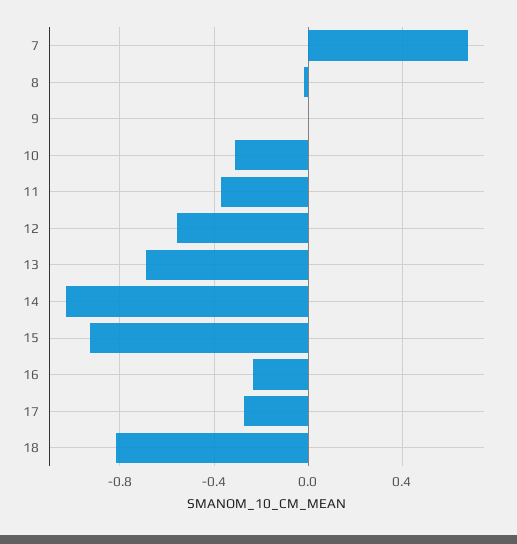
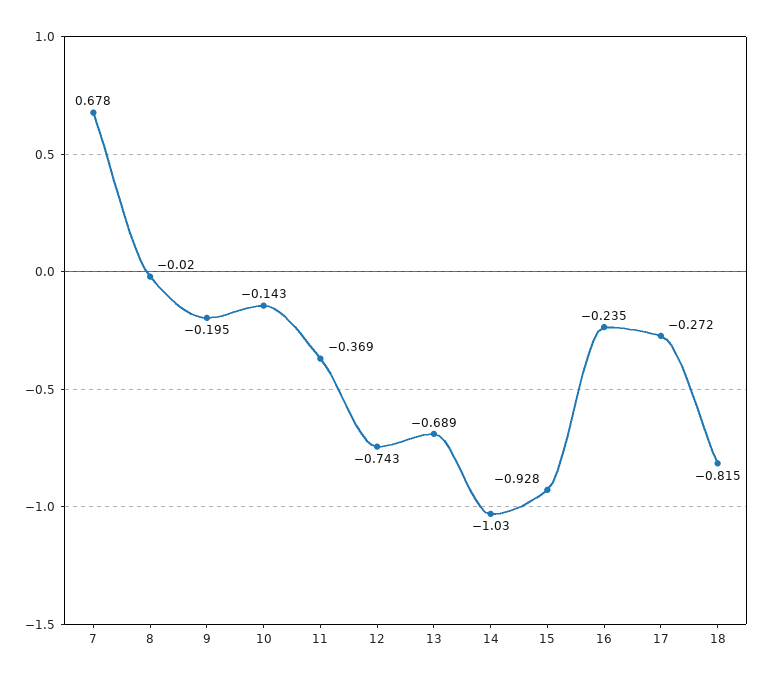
9: 0 -> -0.195
10: -0.3 -> -0.143
12: -0.55 -> -0.743

